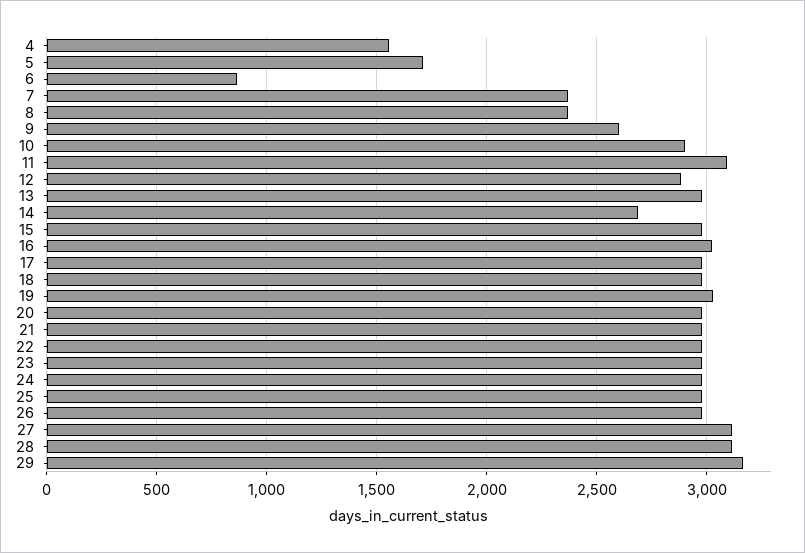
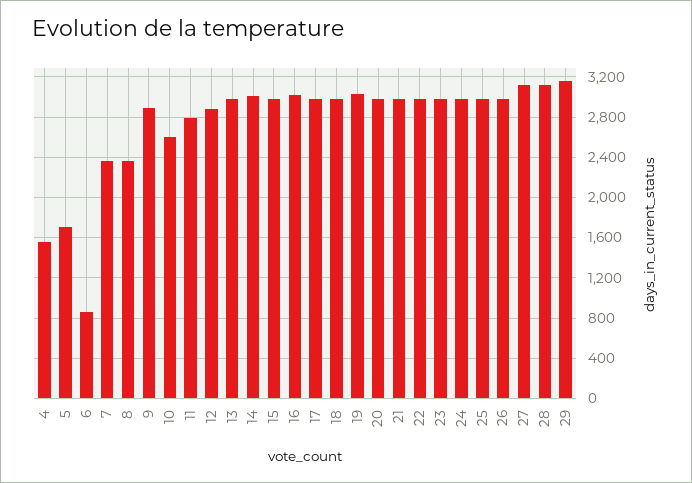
9: 2600 -> 2900
10: 2900 -> 2600
11: 3100 -> 2800
14: 2700 -> 3000

